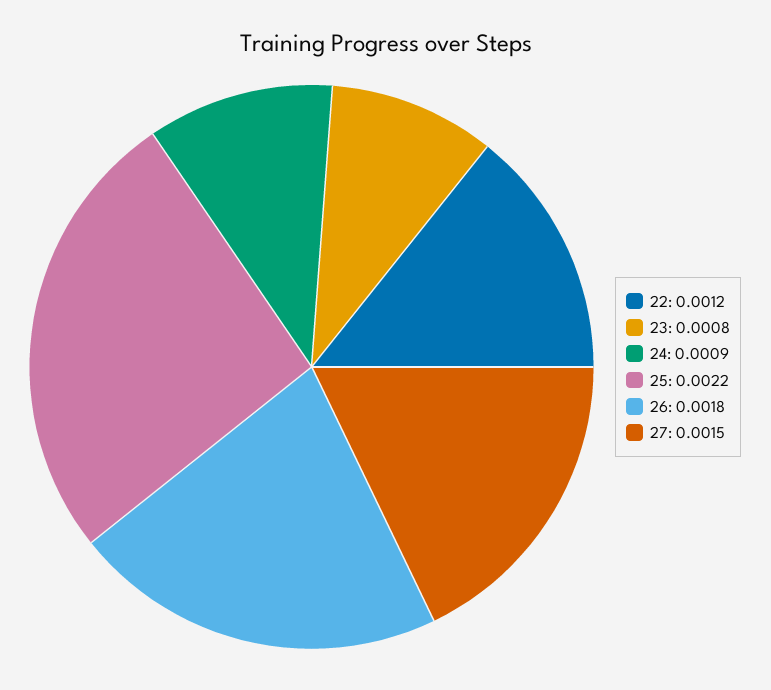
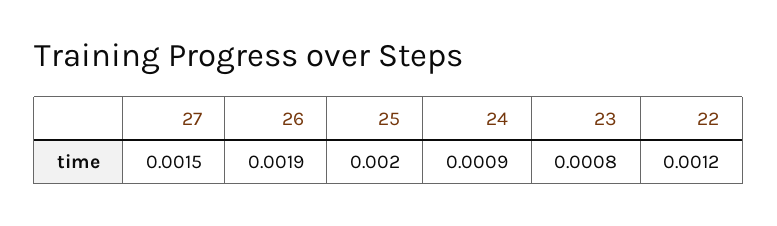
25: 0.0022 -> 0.002
26: 0.0018 -> 0.0019

